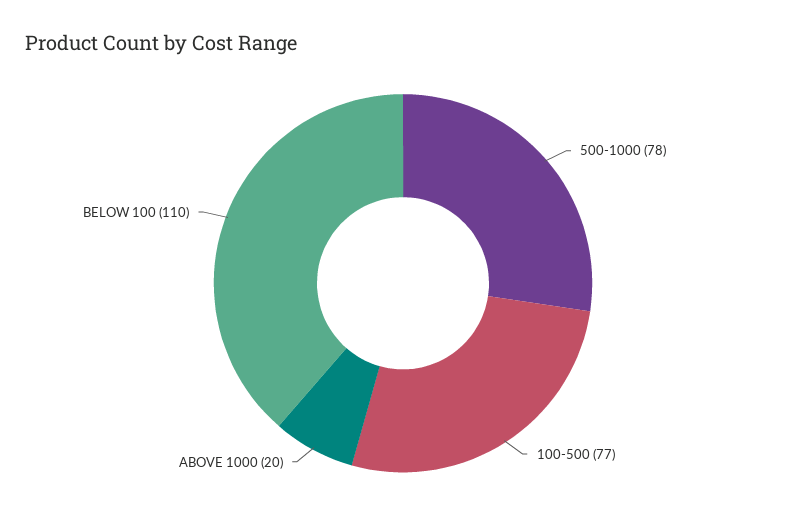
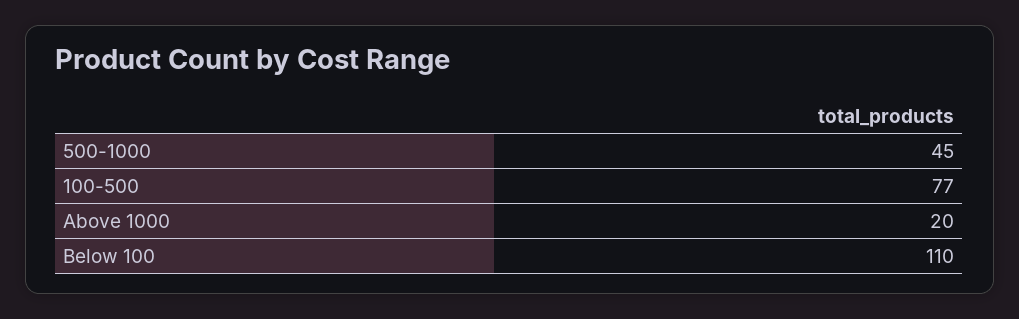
500-1000: 78 -> 45

